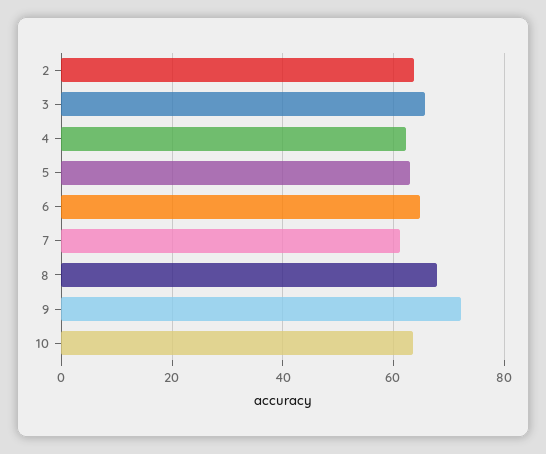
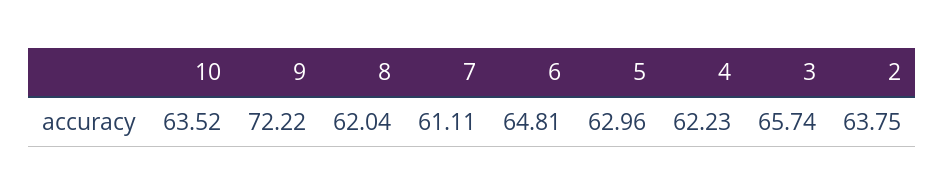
8: 68 -> 62.04

